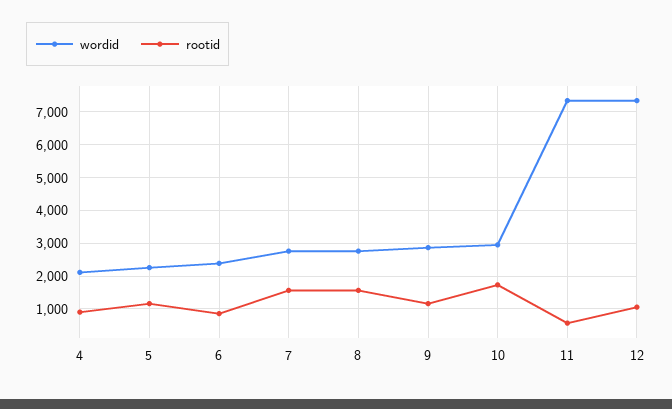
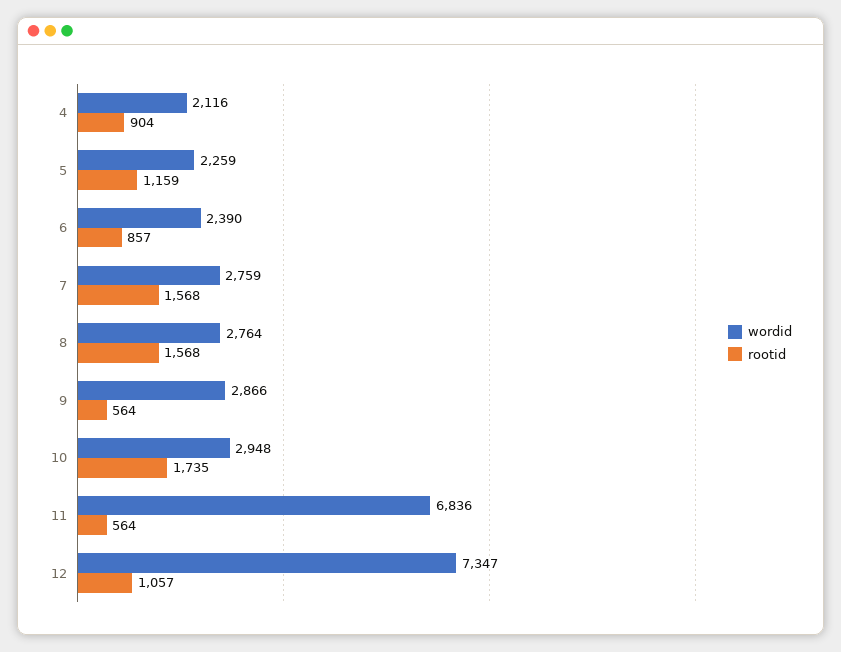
rootid, 9: 1200 -> 564
wordid, 11: 7400 -> 6836

